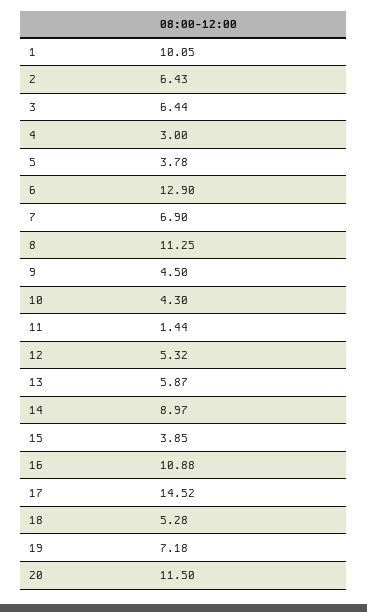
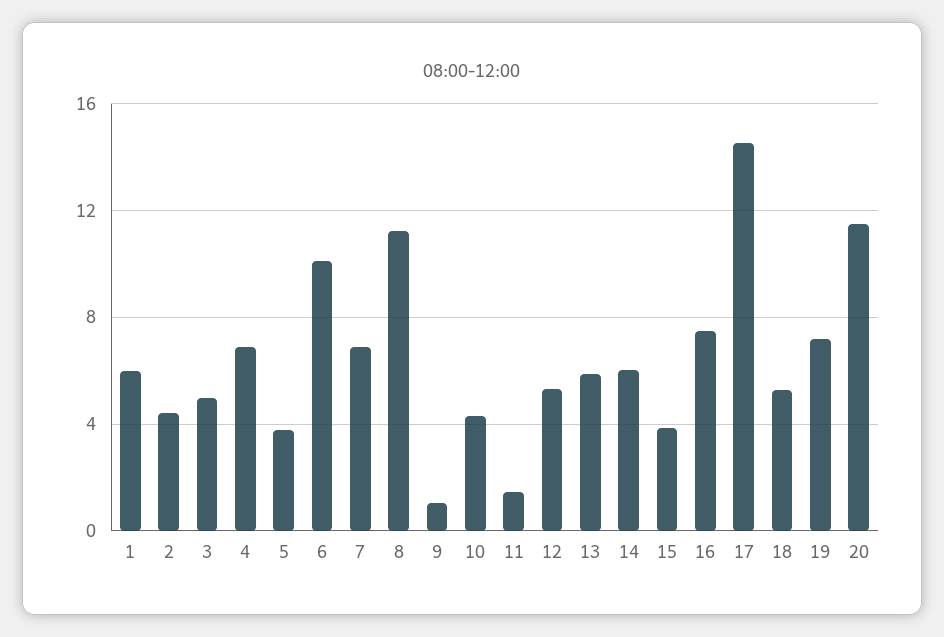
1: 10.05 -> 6
2: 6.43 -> 4.5
3: 6.44 -> 5
4: 3 -> 7
6: 12.9 -> 10
9: 4.5 -> 1
14: 8.97 -> 6
16: 10.88 -> 7.5

